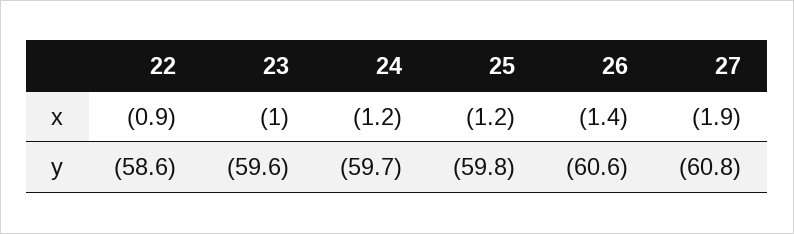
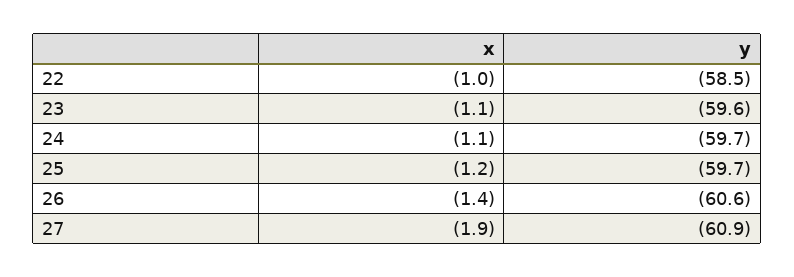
22, x: -0.9 -> -1
23, x: -1 -> -1.1
24, x: -1.2 -> -1.1
22, y: -58.6 -> -58.5
25, y: -59.8 -> -59.7
27, y: -60.8 -> -60.9

